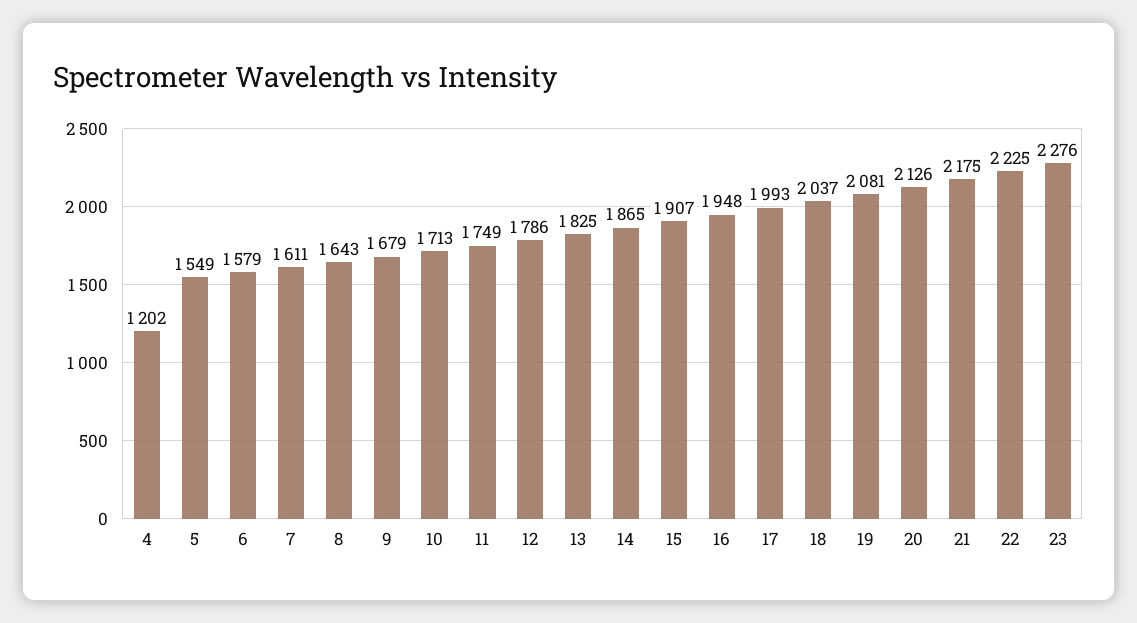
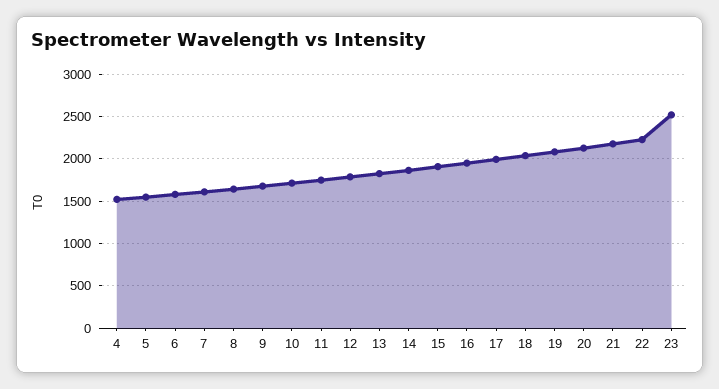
4: 1202 -> 1500
23: 2276 -> 2500

